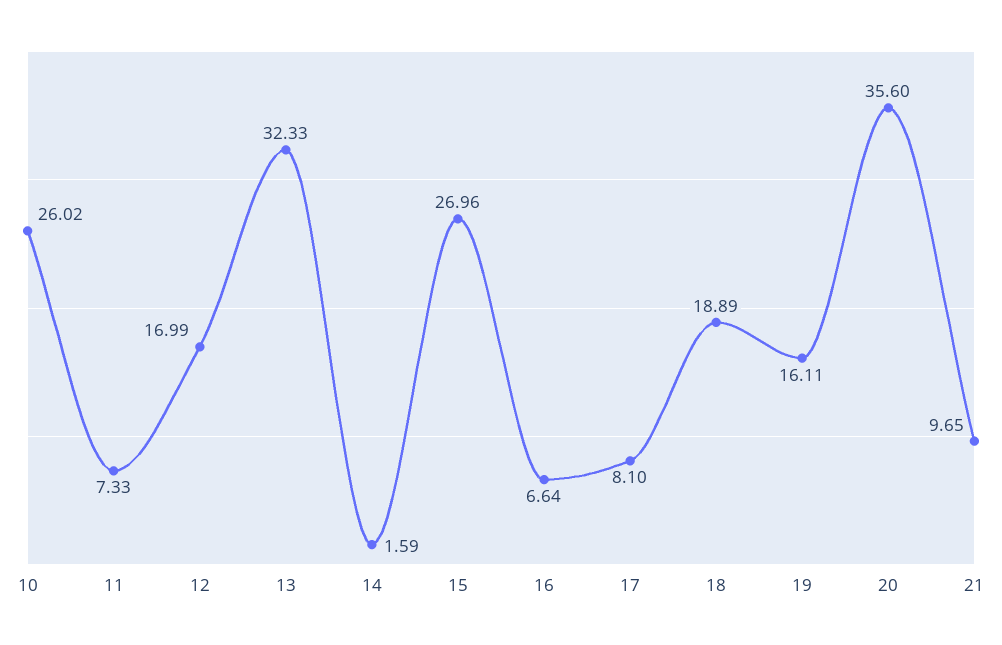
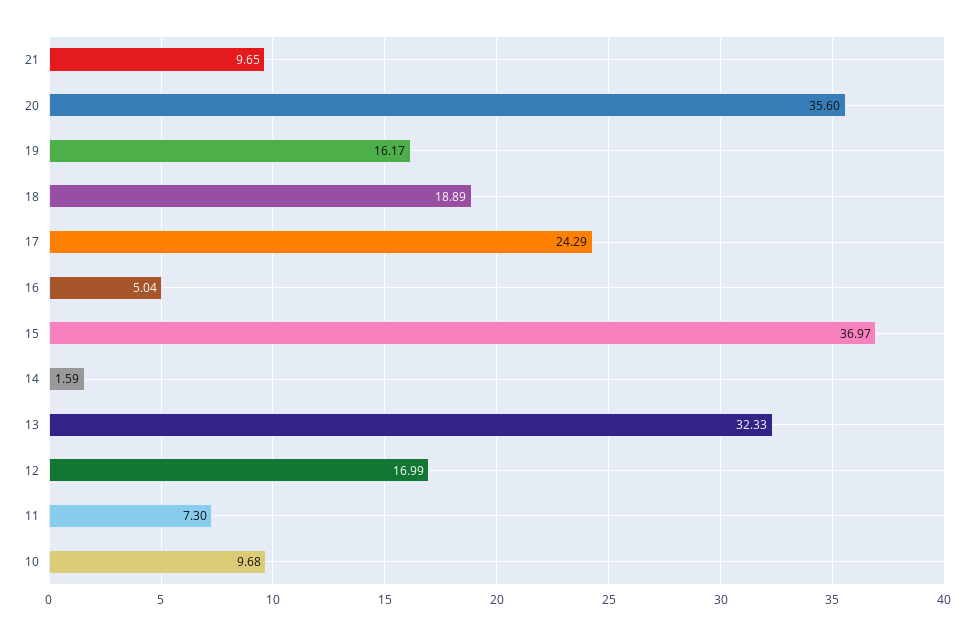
10: 26.02 -> 9.68
11: 7.33 -> 7.3
15: 26.96 -> 36.97
16: 6.64 -> 5.04
17: 8.1 -> 24.29
19: 16.11 -> 16.17

